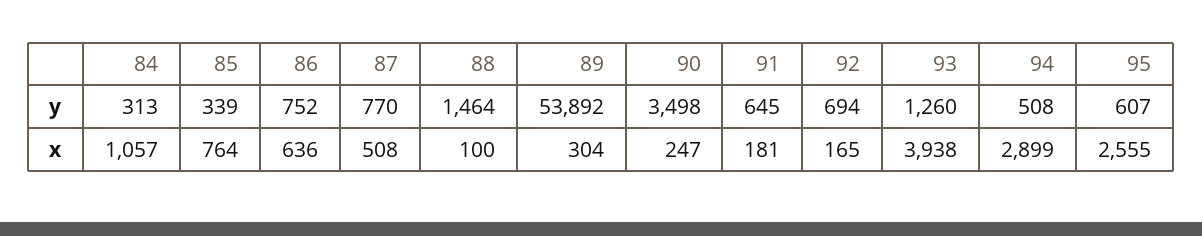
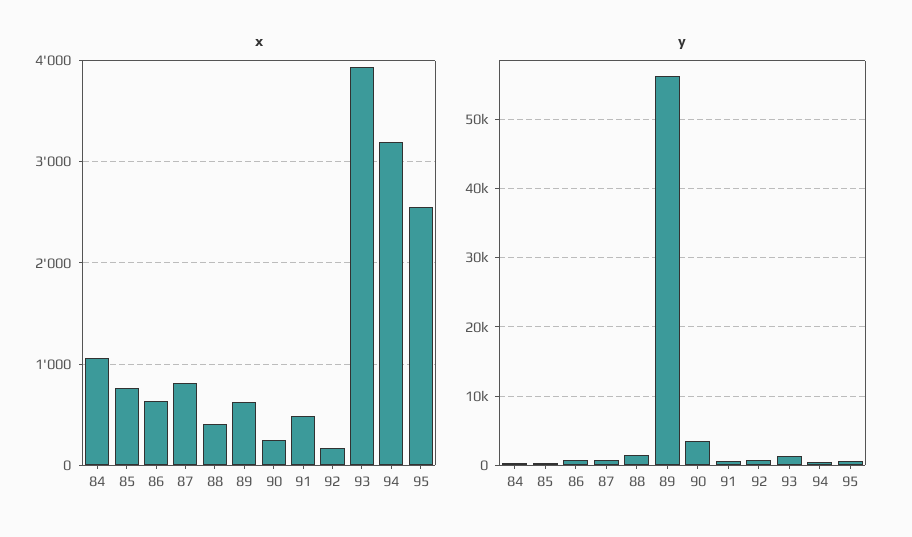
y, 89: 53892 -> 56000
x, 87: 508 -> 800
x, 88: 100 -> 400
x, 89: 304 -> 600
x, 91: 181 -> 500
x, 94: 2899 -> 3200

